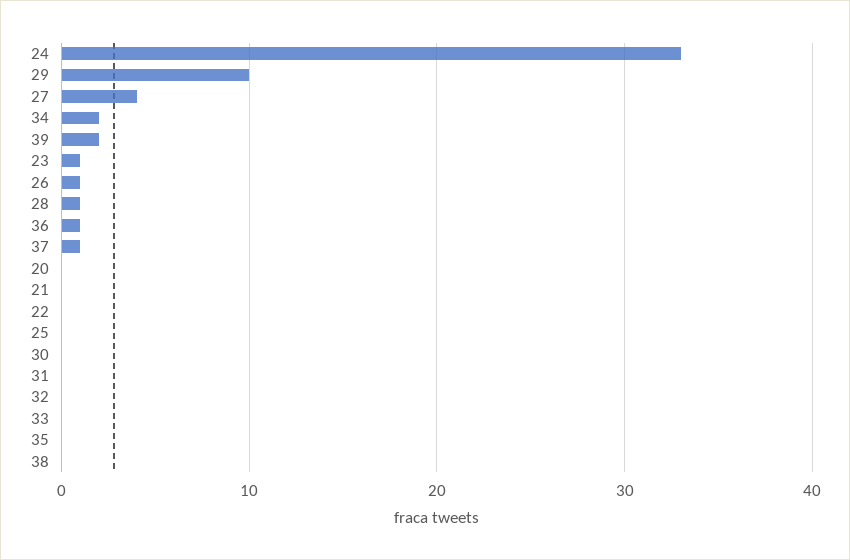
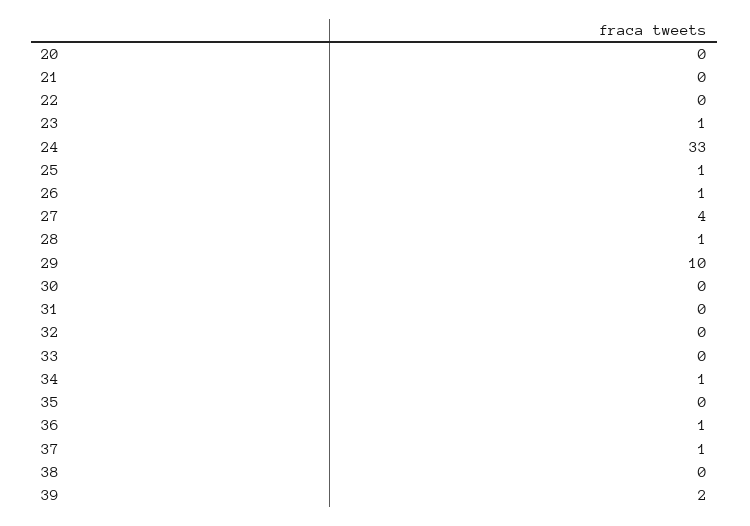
34: 2 -> 1
25: 0 -> 1

